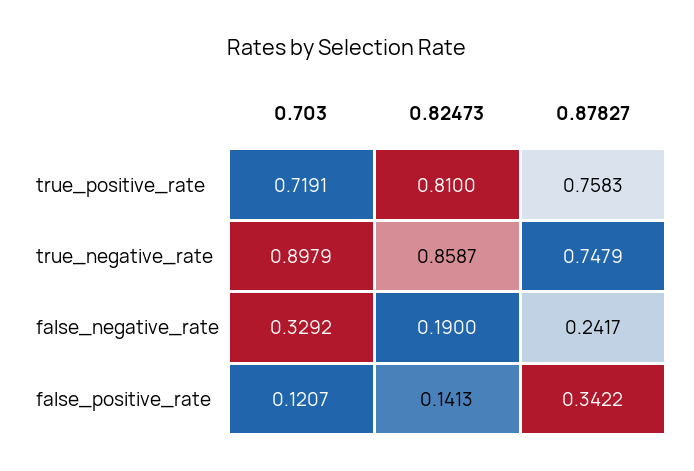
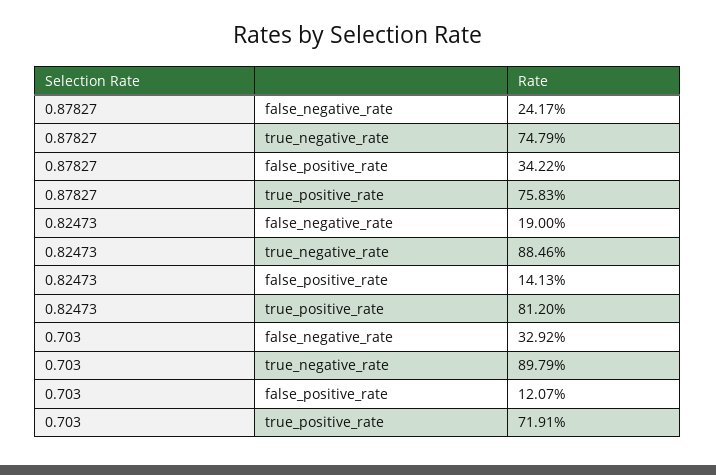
0.82473, true_positive_rate: 0.81 -> 0.812
0.82473, true_negative_rate: 0.8587 -> 0.8846

